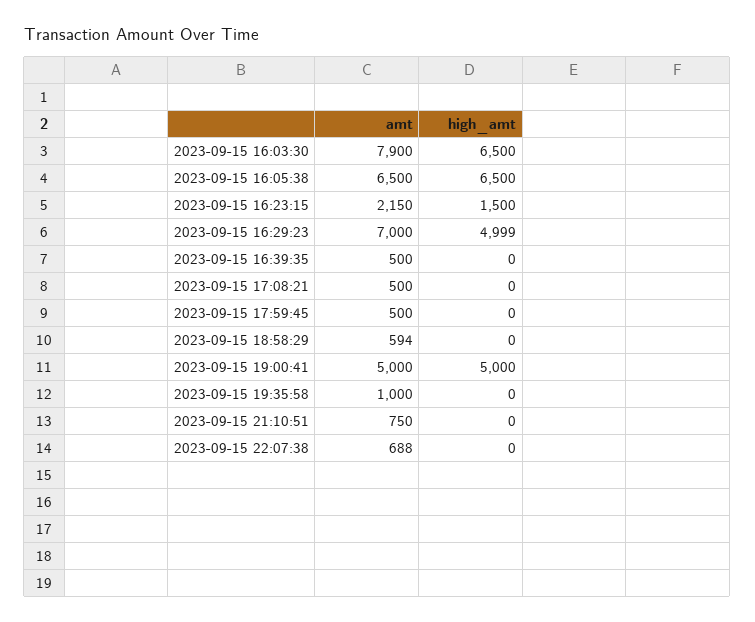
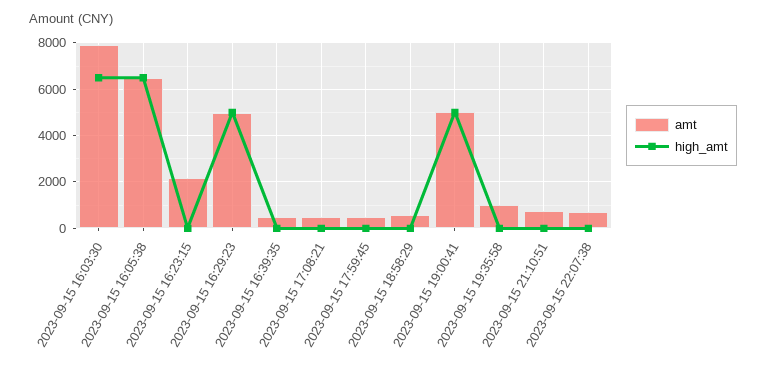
high_amt, 2023-09-15 16:23:15: 1500 -> 0
amt, 2023-09-15 16:29:23: 7000 -> 5000

